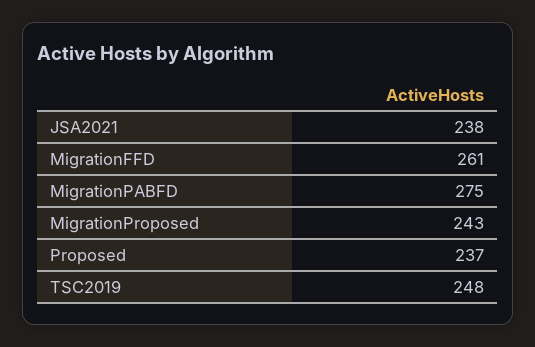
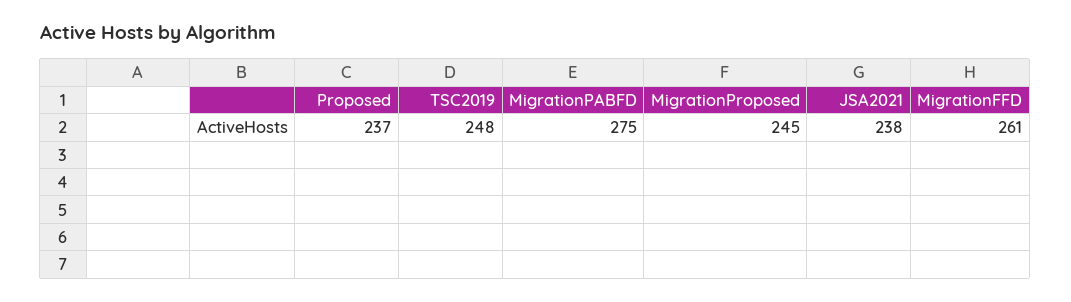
MigrationProposed: 243 -> 245

